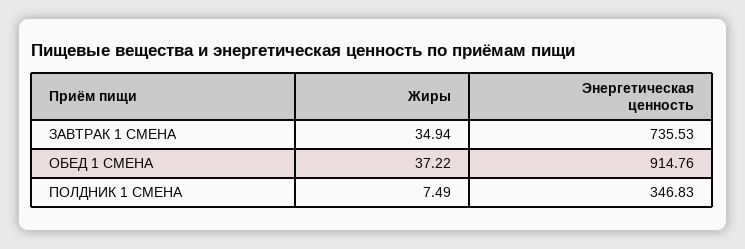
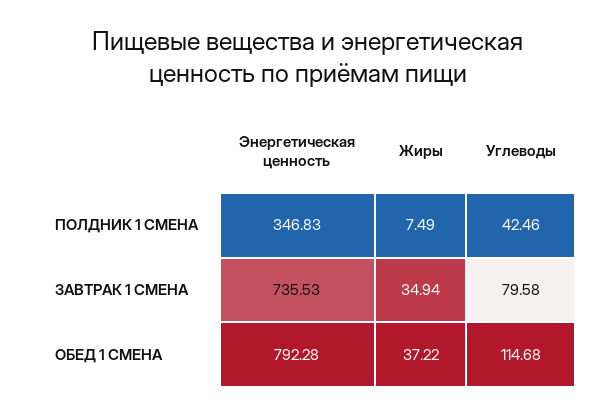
Энергетическая ценность, ОБЕД 1 СМЕНА: 914.76 -> 792.28
Углеводы, ПОЛДНИК 1 СМЕНА: none -> 42.46
Углеводы, ЗАВТРАК 1 СМЕНА: none -> 79.58
Углеводы, ОБЕД 1 СМЕНА: none -> 114.68

